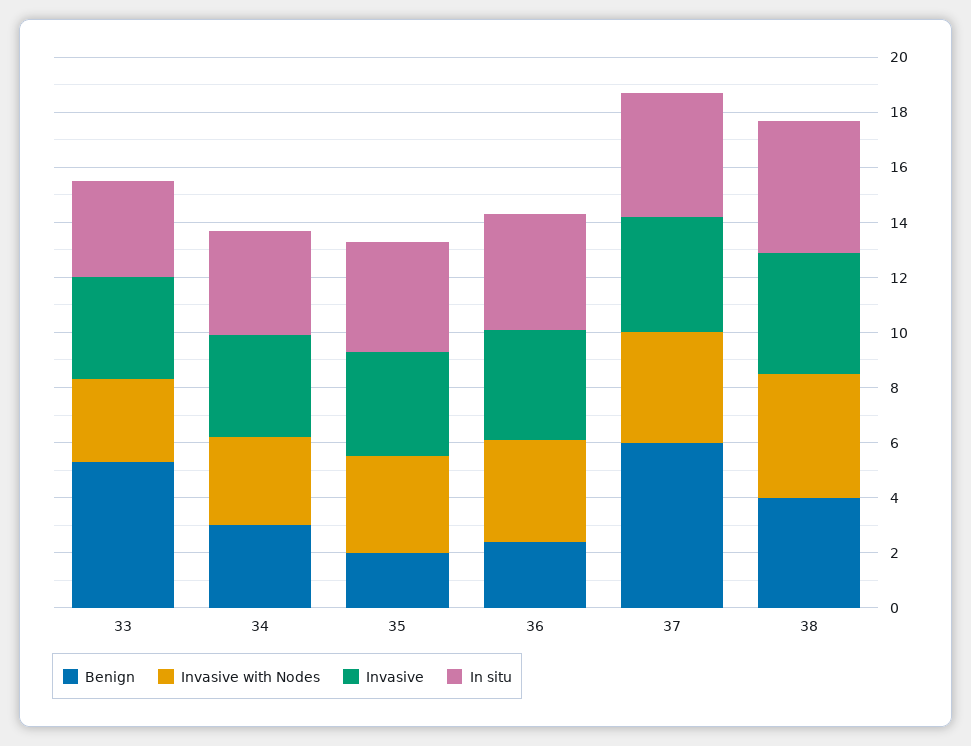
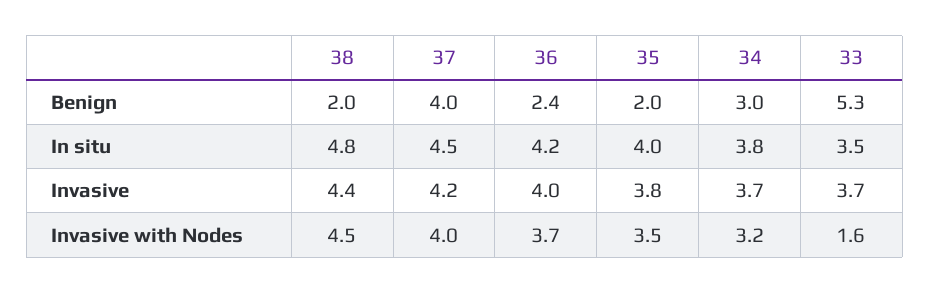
Invasive with Nodes, 33: 3 -> 1.6
Benign, 37: 6 -> 4
Benign, 38: 4 -> 2

